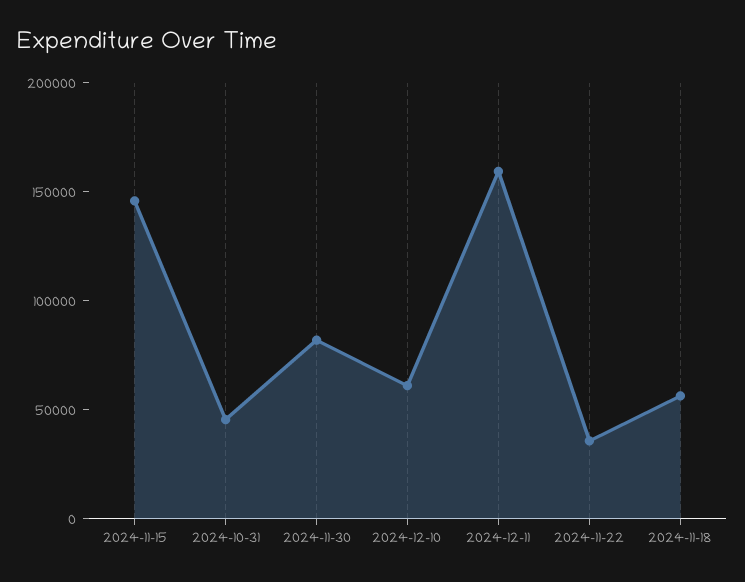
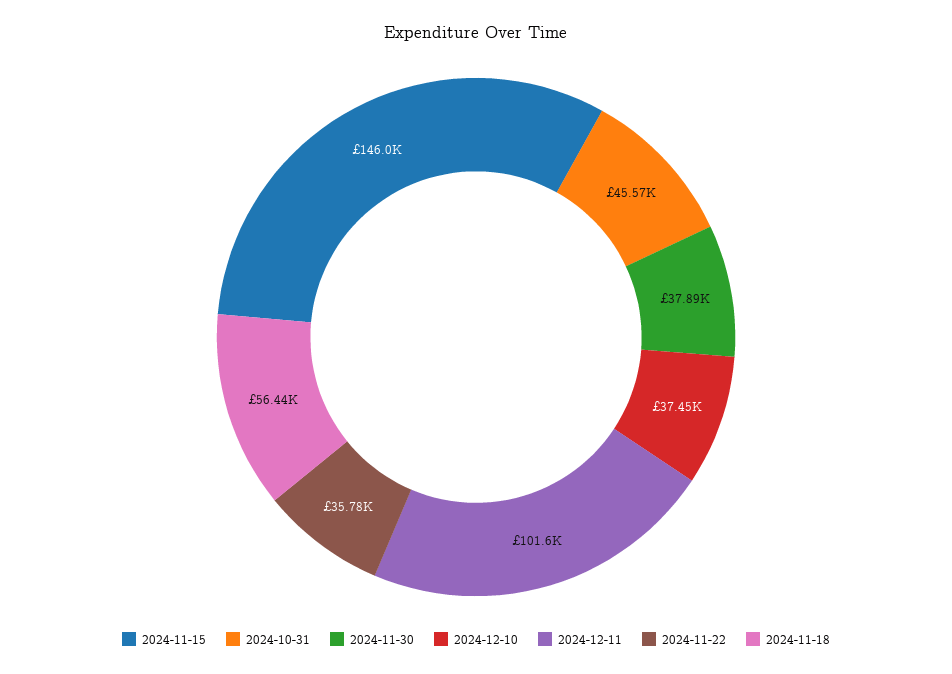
2024-11-30: 80000 -> 37890
2024-12-10: 60000 -> 37450
2024-12-11: 160000 -> 101600

